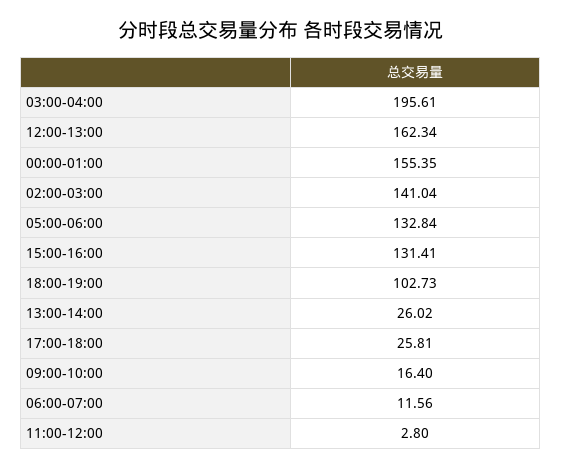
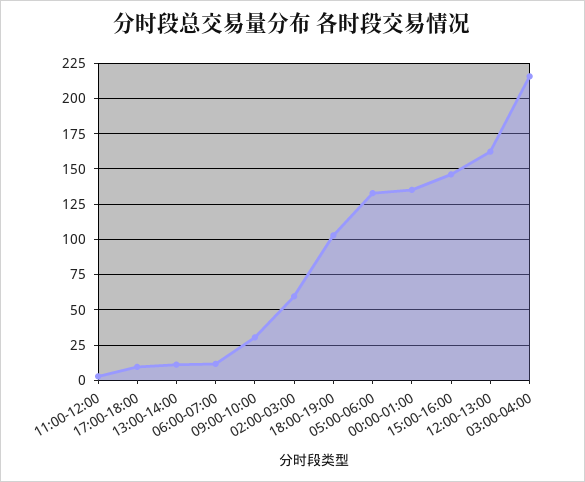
03:00-04:00: 195.61 -> 215
00:00-01:00: 155.35 -> 135
02:00-03:00: 141.04 -> 60
15:00-16:00: 131.41 -> 145
13:00-14:00: 26.02 -> 10
17:00-18:00: 25.81 -> 10
09:00-10:00: 16.4 -> 30

